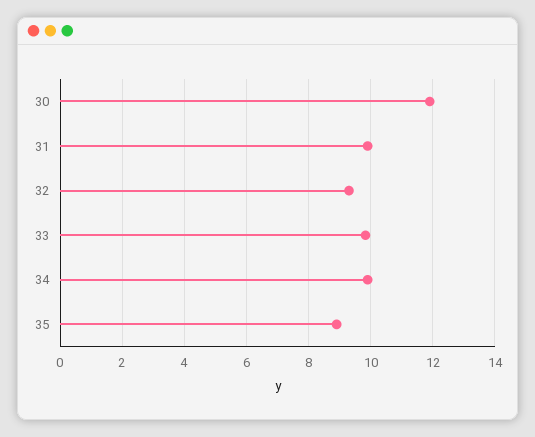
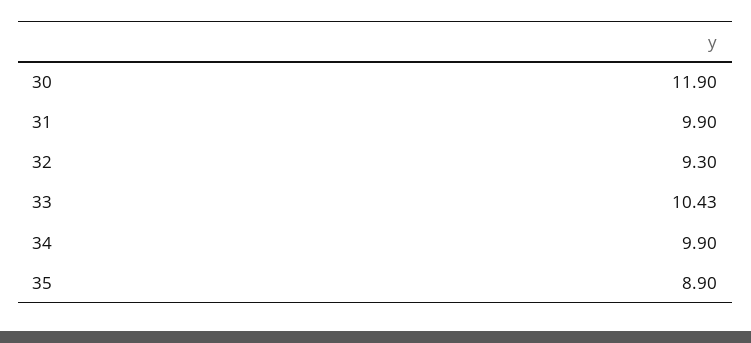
33: 9.8 -> 10.43

